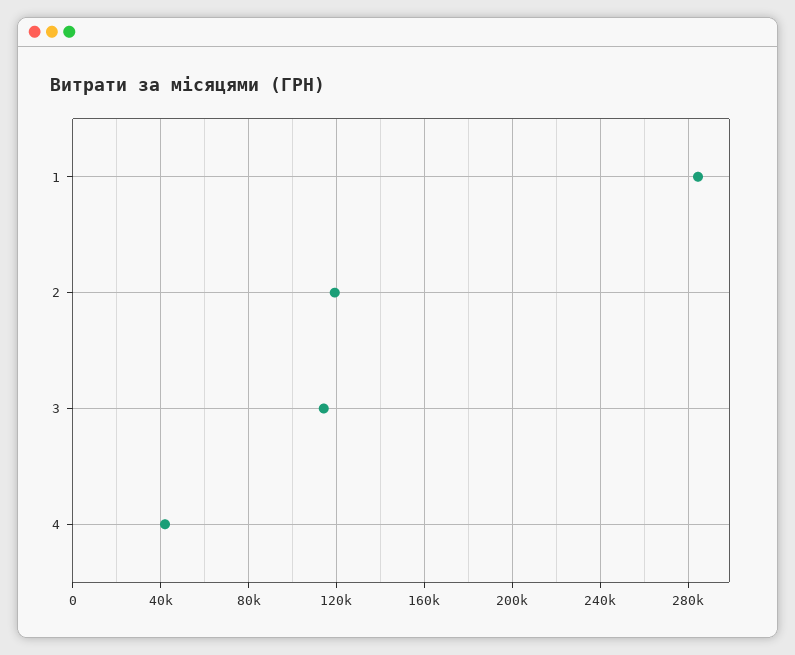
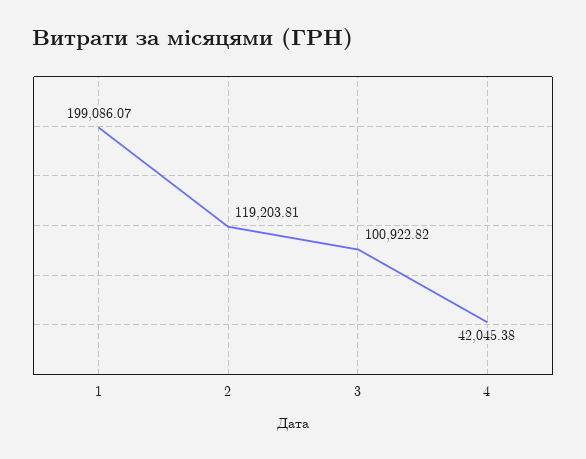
1: 285000 -> 199086.07
3: 115000 -> 100922.82

